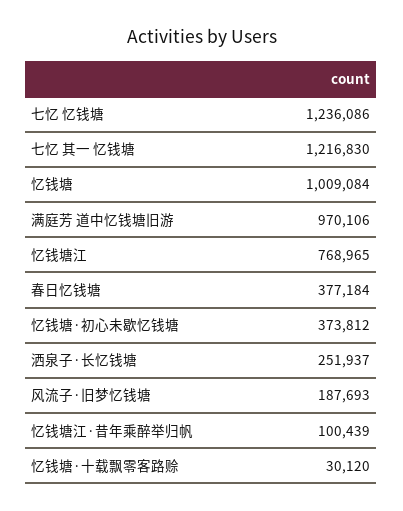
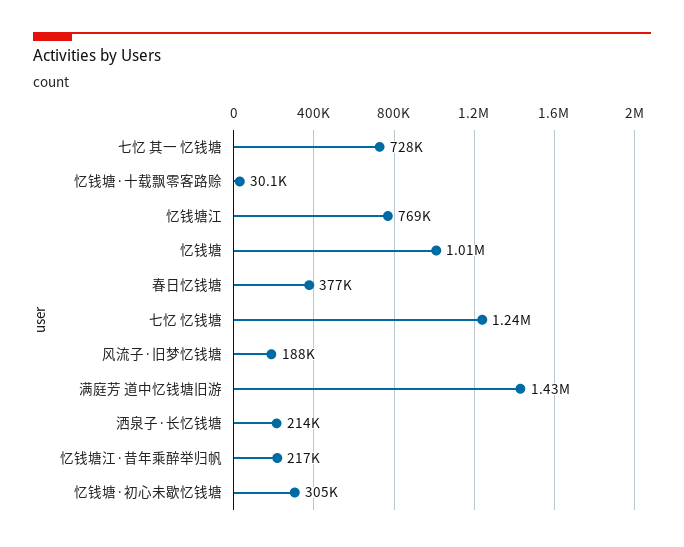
七忆 其一 忆钱塘: 1216830 -> 728000
满庭芳 道中忆钱塘旧游: 970106 -> 1430000
忆钱塘·初心未歇忆钱塘: 373812 -> 305000
洒泉子·长忆钱塘: 251937 -> 214000
忆钱塘江·昔年乘醉举归帆: 100439 -> 217000

